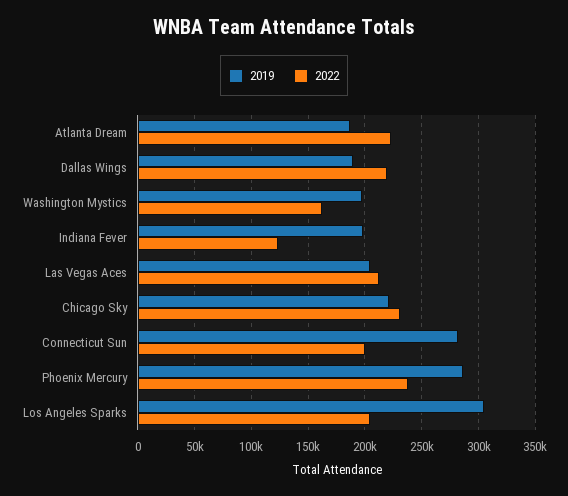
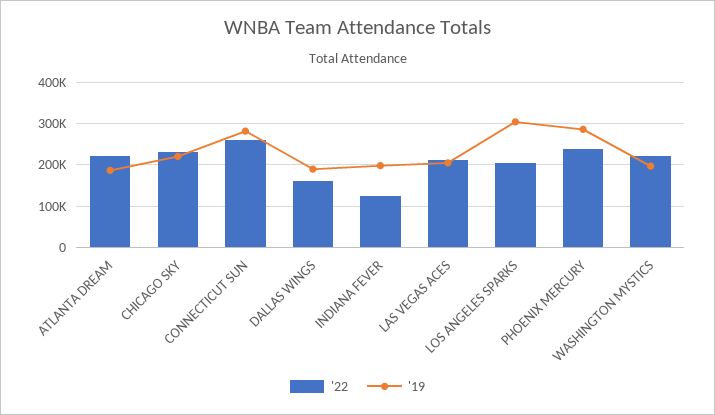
2022, Dallas Wings: 220000 -> 160000
2022, Washington Mystics: 160000 -> 220000
2022, Connecticut Sun: 200000 -> 260000

